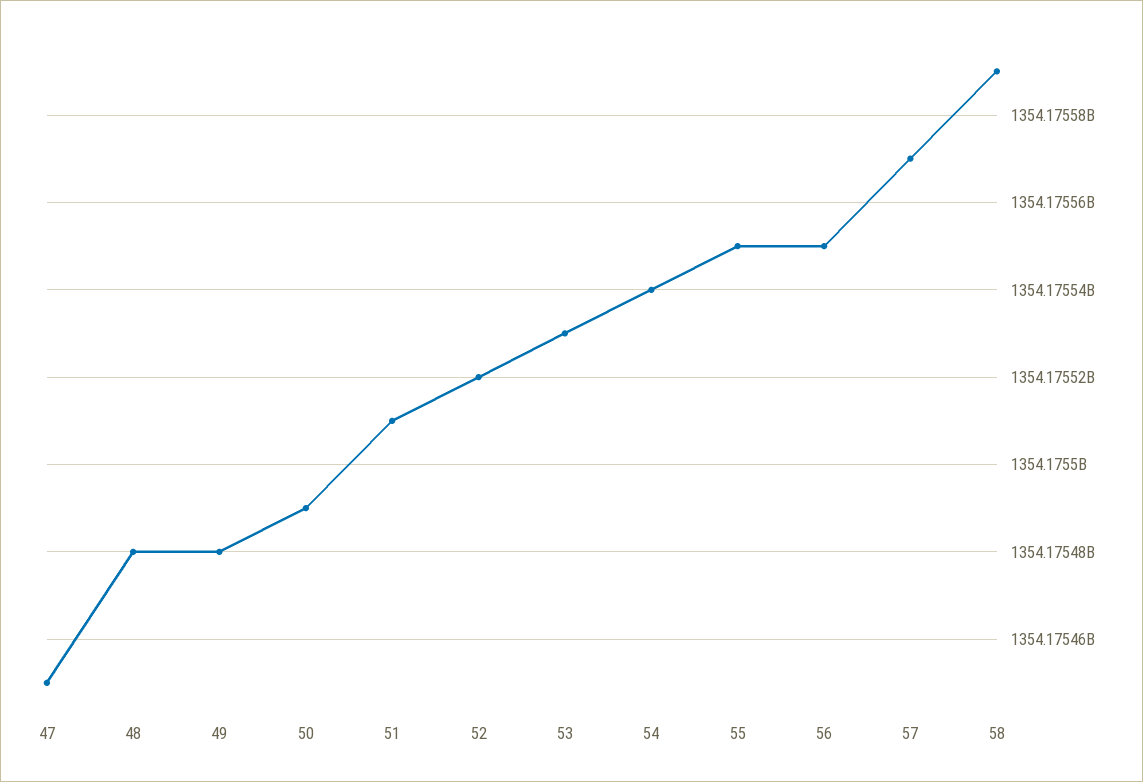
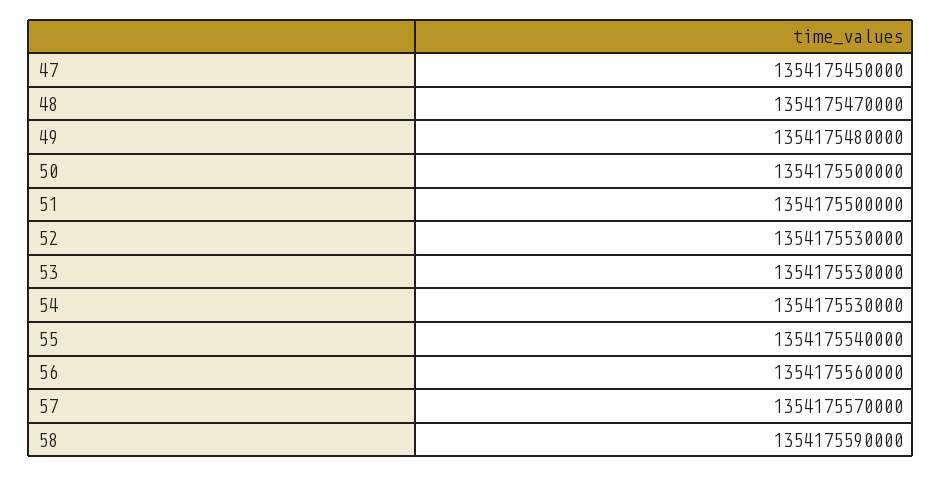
48: 1354175480000 -> 1354175470000
50: 1354175490000 -> 1354175500000
51: 1354175510000 -> 1354175500000
52: 1354175520000 -> 1354175530000
54: 1354175540000 -> 1354175530000
55: 1354175550000 -> 1354175540000
56: 1354175550000 -> 1354175560000

